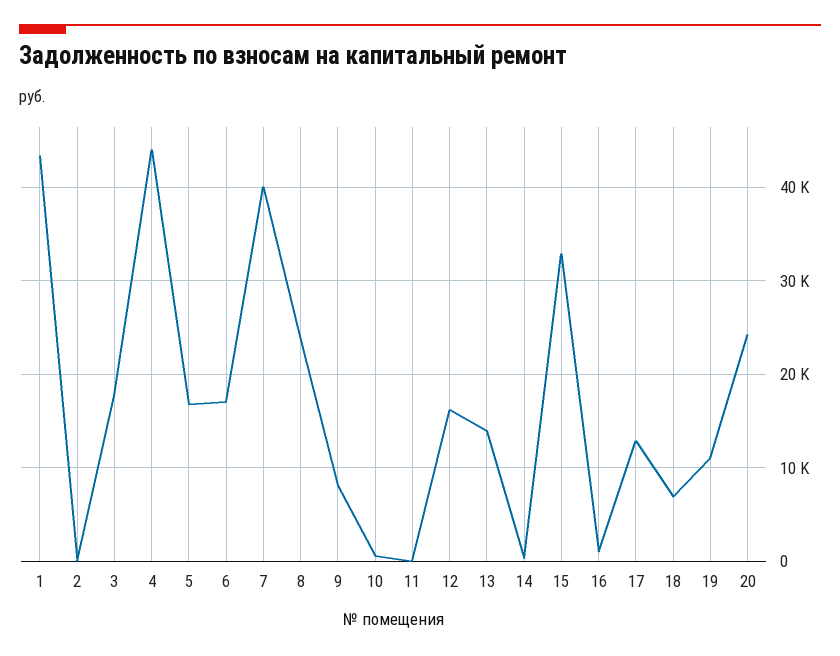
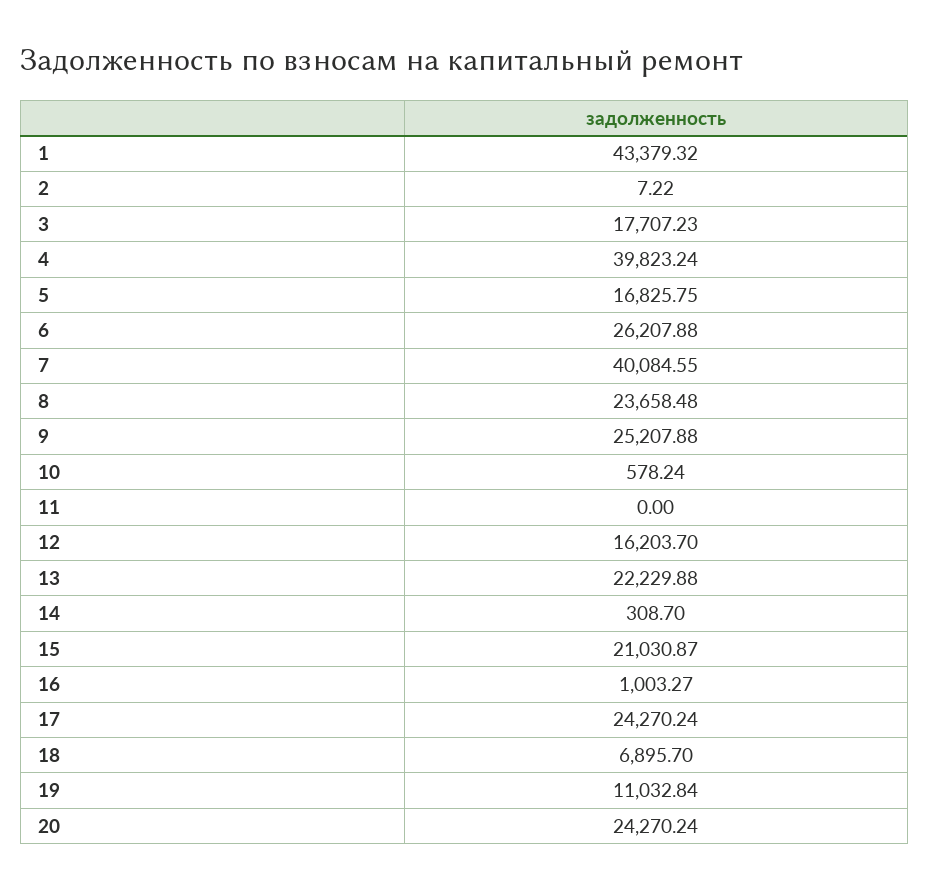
4: 44000 -> 39823.24
6: 17000 -> 26207.88
9: 8000 -> 25207.88
13: 14000 -> 22229.88
15: 33000 -> 21030.87
17: 13000 -> 24270.24

